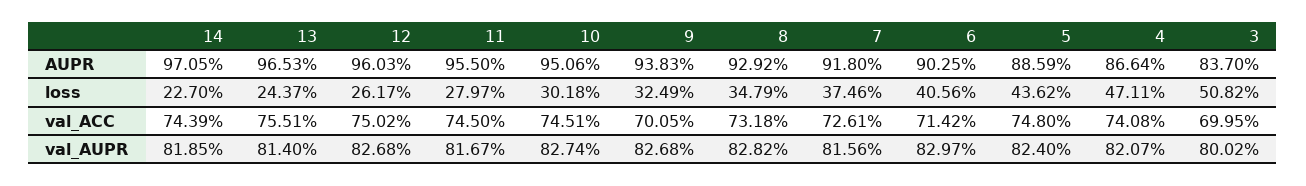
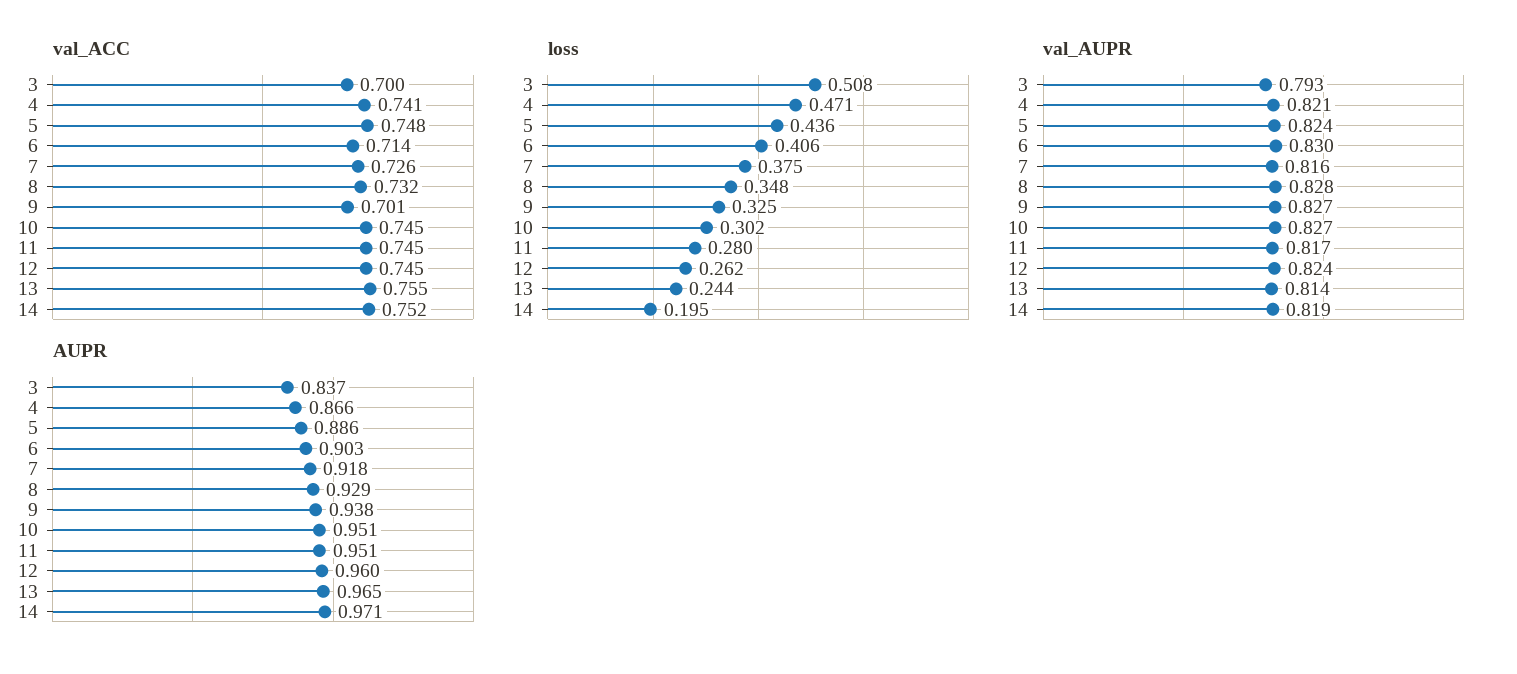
AUPR, 11: 0.955 -> 0.951
loss, 14: 0.227 -> 0.195
val_ACC, 14: 0.7439 -> 0.752
val_ACC, 12: 0.7502 -> 0.745
val_AUPR, 12: 0.8268 -> 0.824
val_AUPR, 3: 0.8002 -> 0.793

